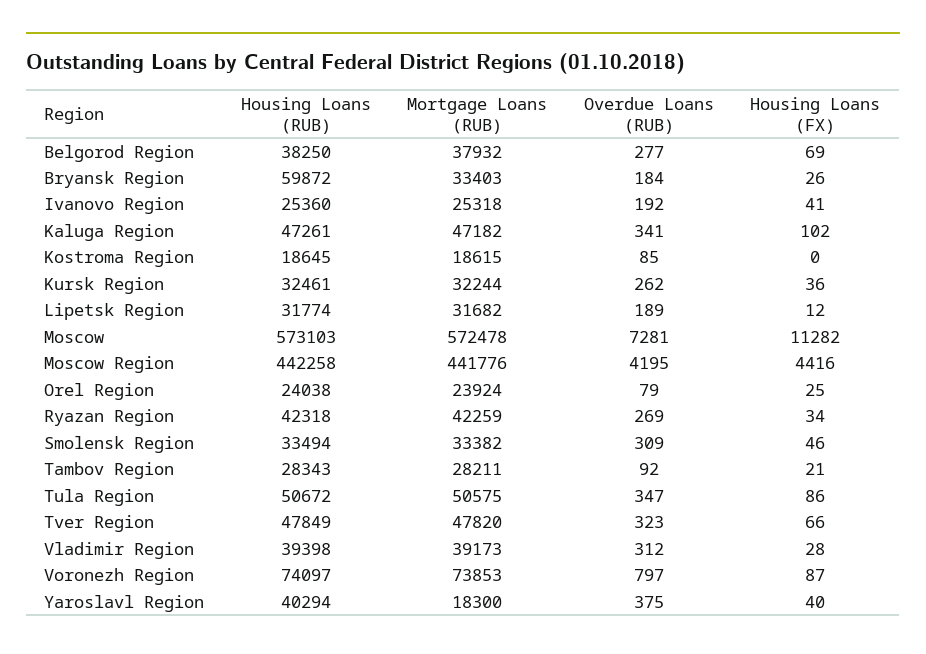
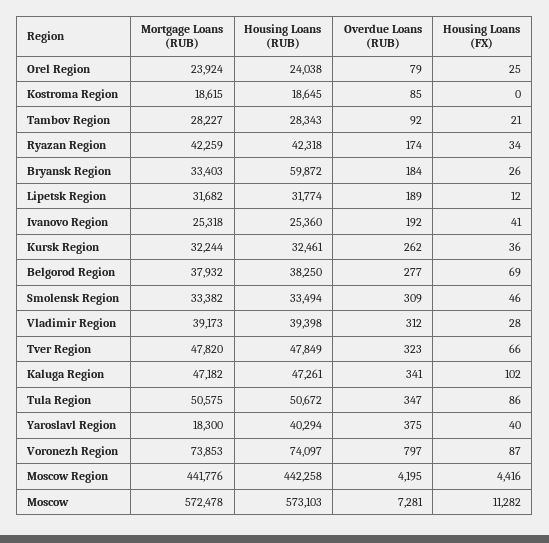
Overdue Loans (RUB), Ryazan Region: 269 -> 174
Mortgage Loans (RUB), Tambov Region: 28211 -> 28227

